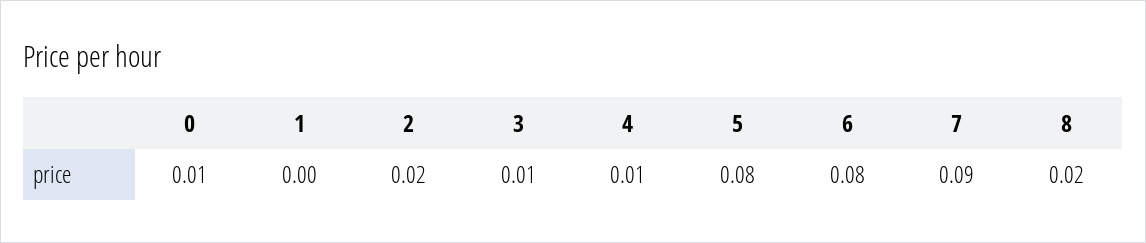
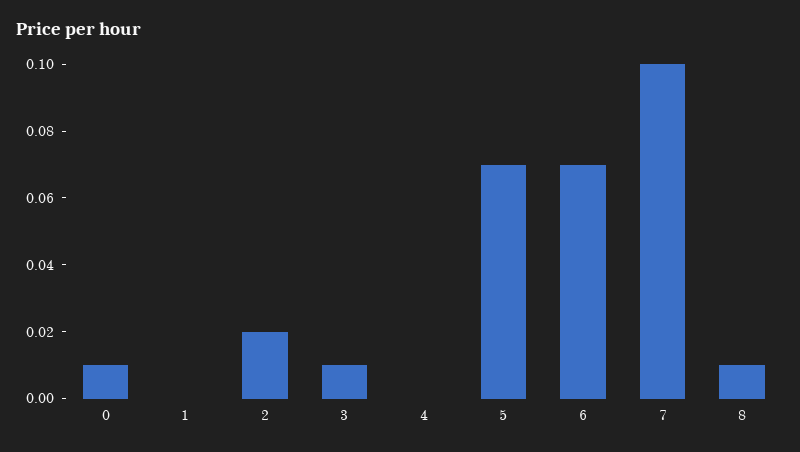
4: 0.01 -> 0
5: 0.08 -> 0.07
6: 0.08 -> 0.07
7: 0.09 -> 0.1
8: 0.02 -> 0.01

